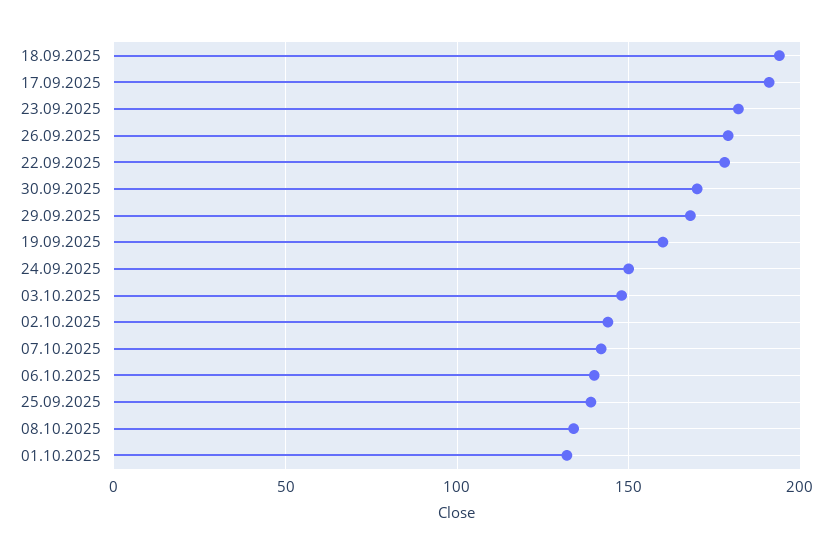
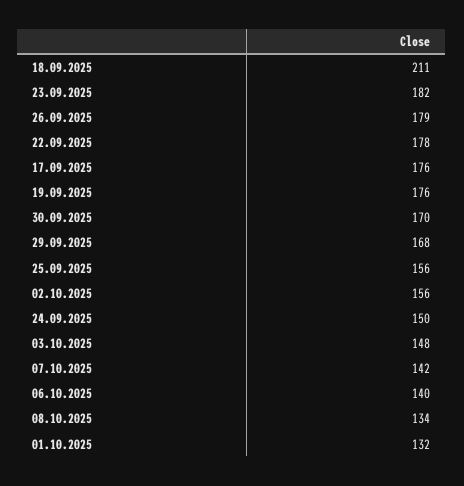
18.09.2025: 195 -> 211
17.09.2025: 190 -> 176
19.09.2025: 160 -> 176
02.10.2025: 145 -> 156
25.09.2025: 140 -> 156

